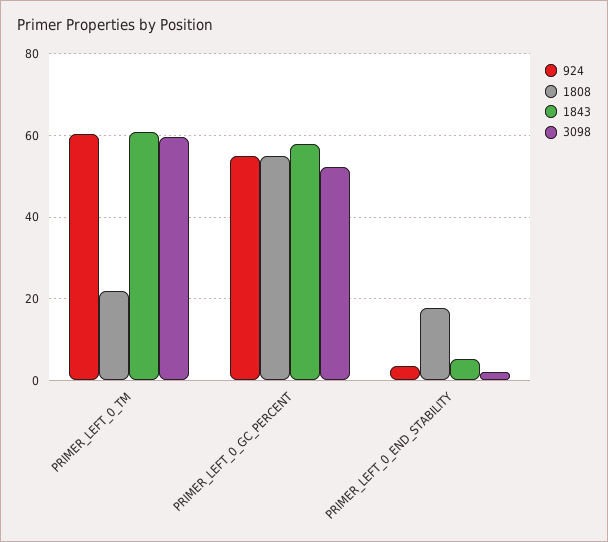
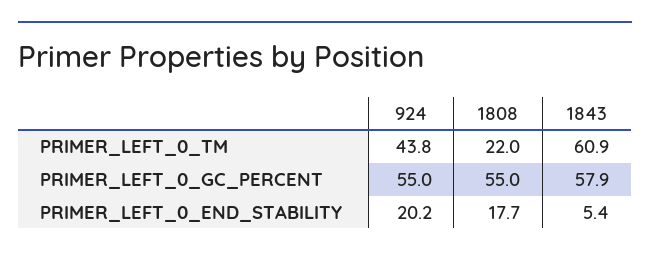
924, PRIMER_LEFT_0_TM: 60 -> 43.8
3098, PRIMER_LEFT_0_TM: 60 -> none
3098, PRIMER_LEFT_0_GC_PERCENT: 52 -> none
924, PRIMER_LEFT_0_END_STABILITY: 4 -> 20.2
3098, PRIMER_LEFT_0_END_STABILITY: 2 -> none

